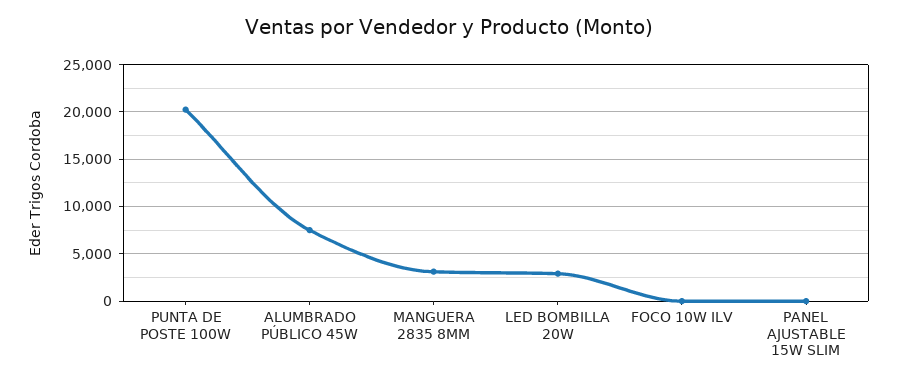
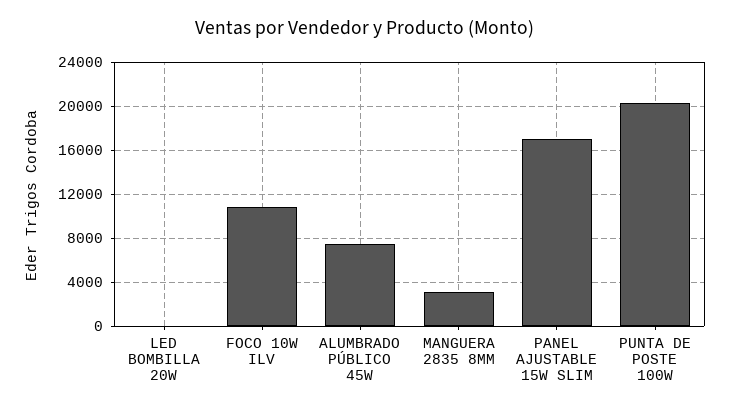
LED BOMBILLA 20W: 3000 -> 0
FOCO 10W ILV: 0 -> 11000
PANEL AJUSTABLE 15W SLIM: 0 -> 17000

